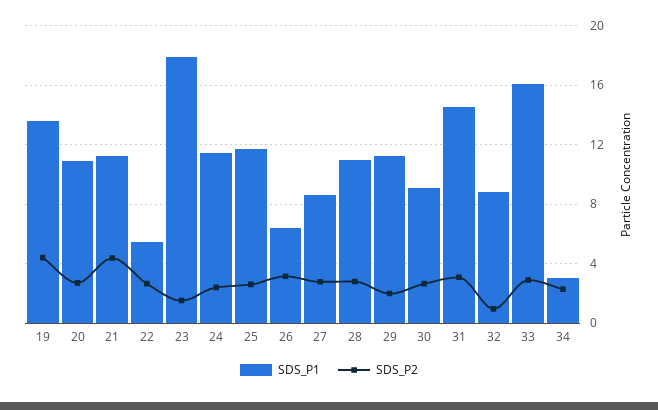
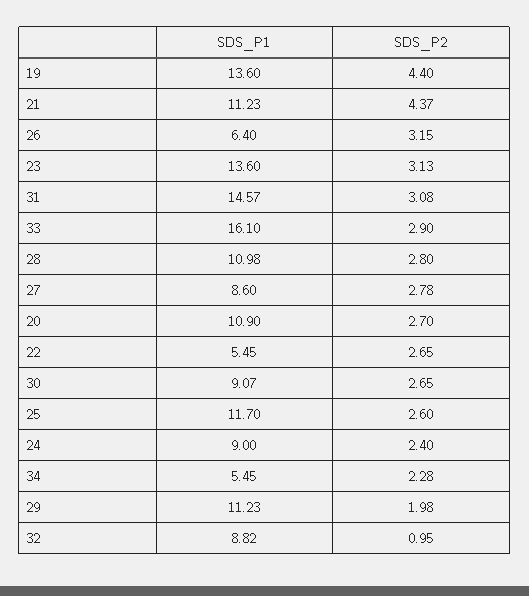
SDS_P1, 23: 18 -> 13.6
SDS_P2, 23: 1.5 -> 3.13
SDS_P1, 24: 11.5 -> 9
SDS_P1, 34: 3 -> 5.45

